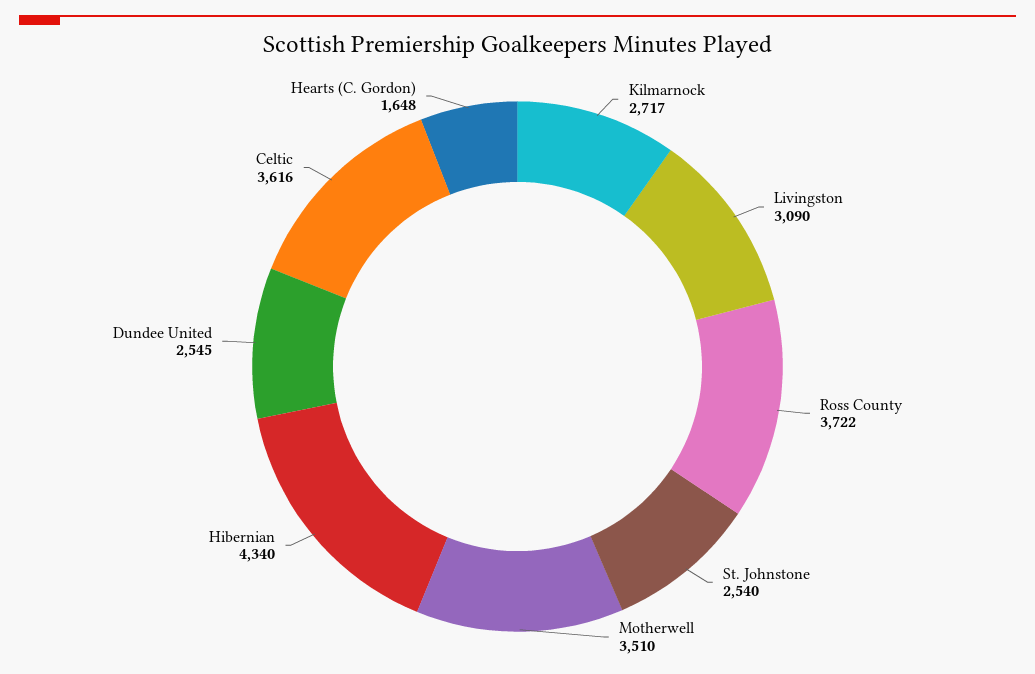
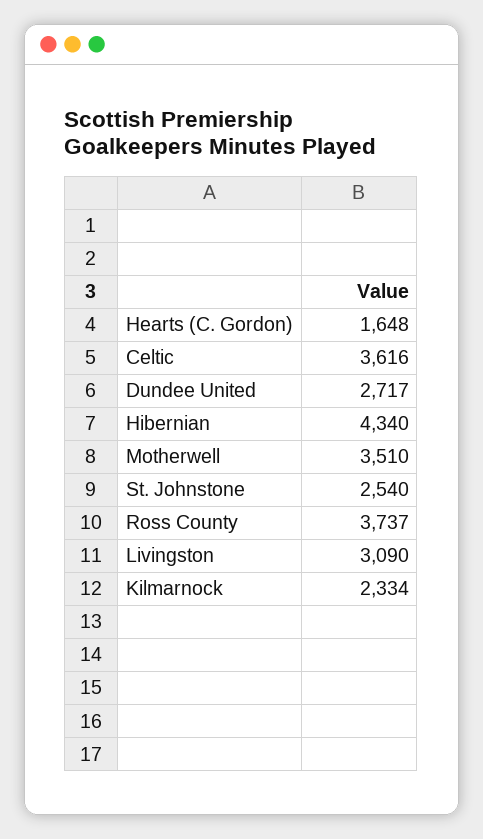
Kilmarnock: 2717 -> 2334
Ross County: 3722 -> 3737
Dundee United: 2545 -> 2717

